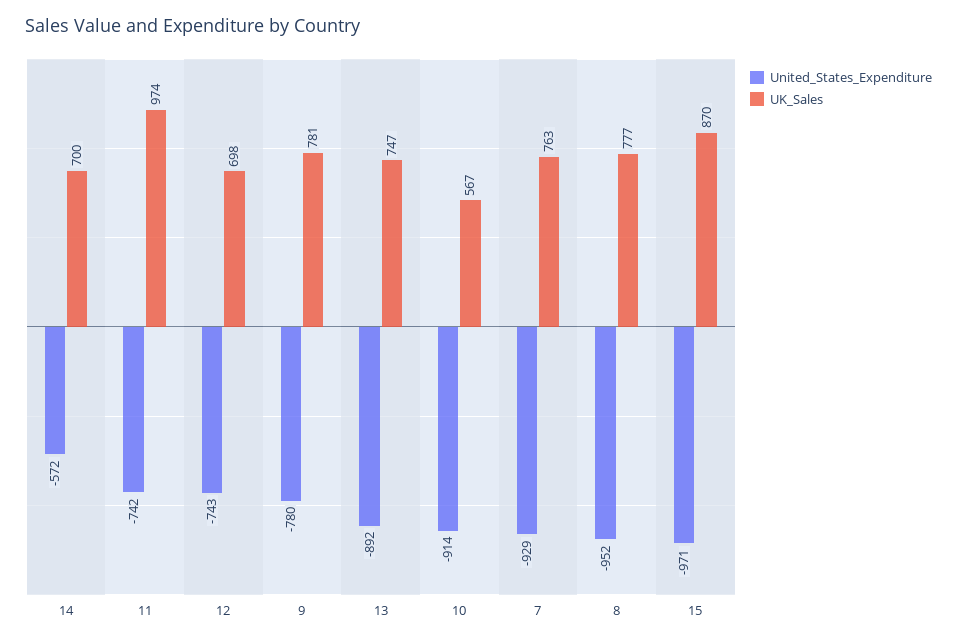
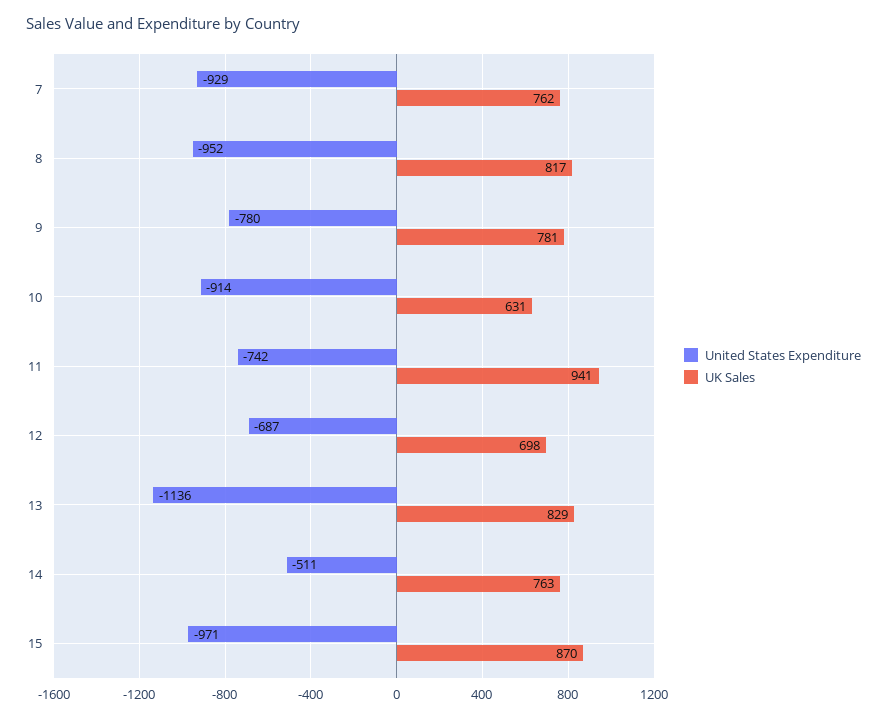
United_States_Expenditure, 14: -572 -> -511
UK_Sales, 14: 700 -> 763
UK_Sales, 11: 974 -> 941
United_States_Expenditure, 12: -743 -> -687
United_States_Expenditure, 13: -892 -> -1136
UK_Sales, 13: 747 -> 829
UK_Sales, 10: 567 -> 631
UK_Sales, 7: 763 -> 762
UK_Sales, 8: 777 -> 817

